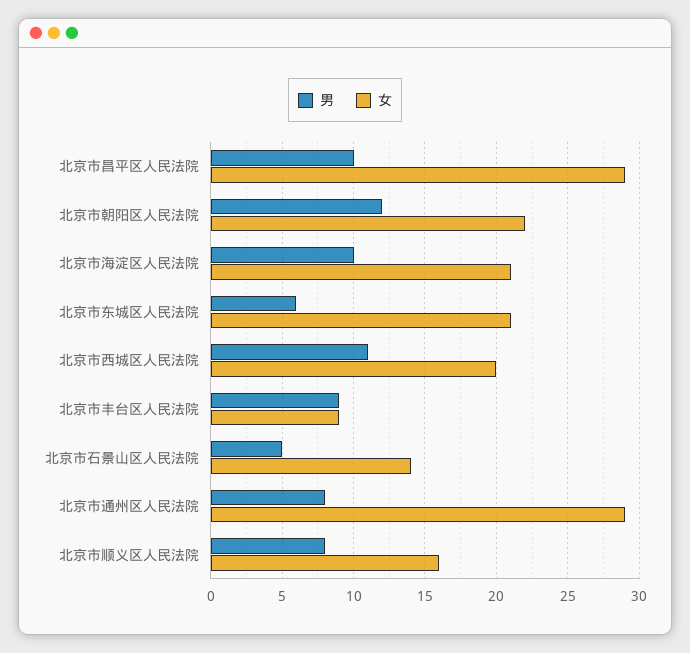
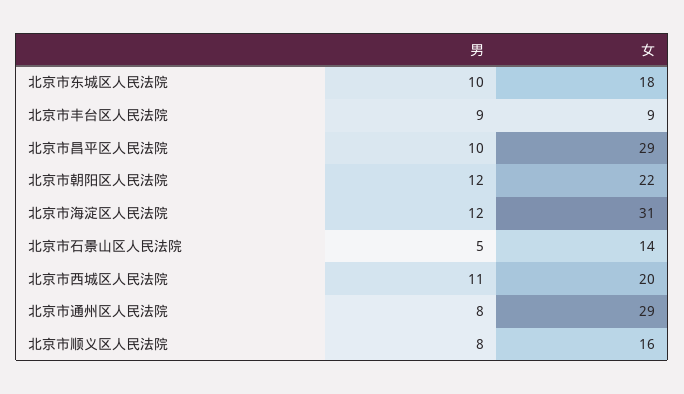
男, 北京市海淀区人民法院: 10 -> 12
女, 北京市海淀区人民法院: 21 -> 31
男, 北京市东城区人民法院: 6 -> 10
女, 北京市东城区人民法院: 21 -> 18

